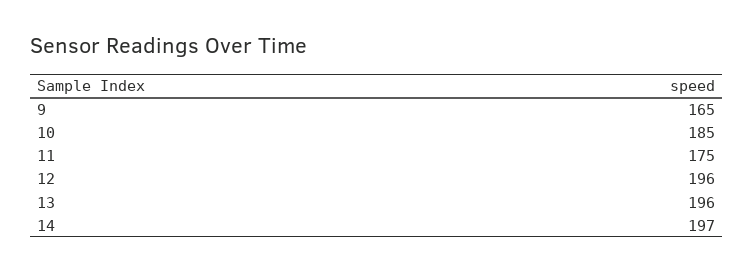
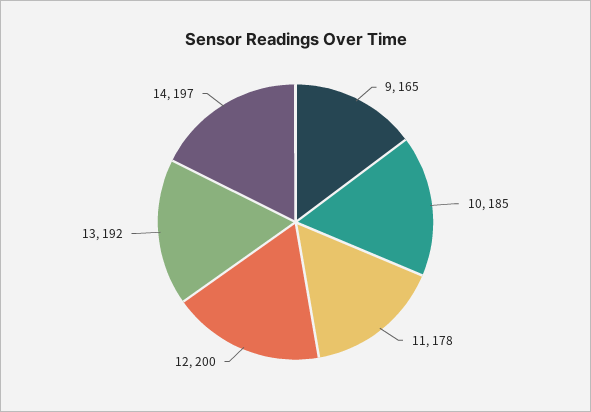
11: 175 -> 178
12: 196 -> 200
13: 196 -> 192

